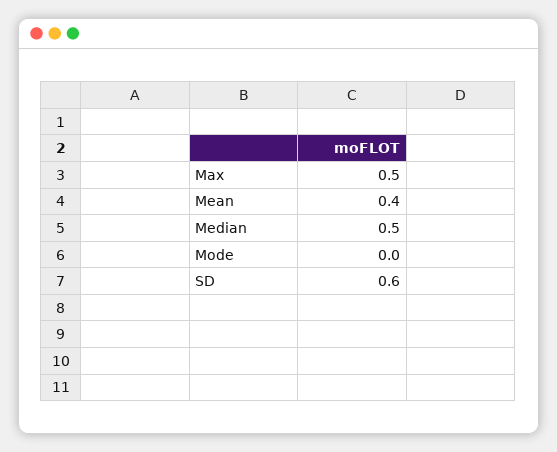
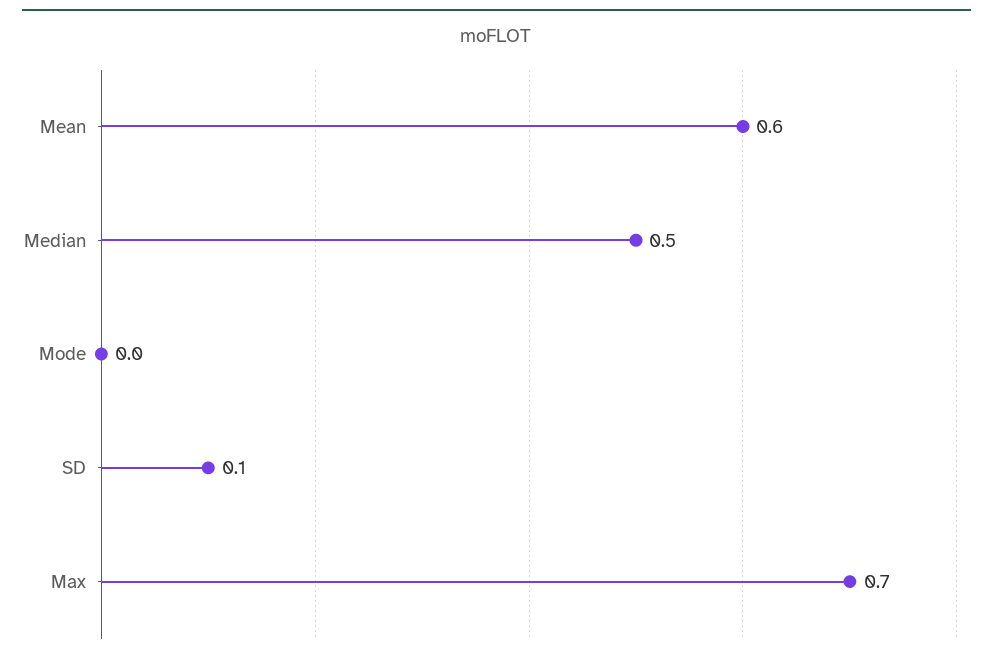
Max: 0.5 -> 0.7
Mean: 0.4 -> 0.6
SD: 0.6 -> 0.1

